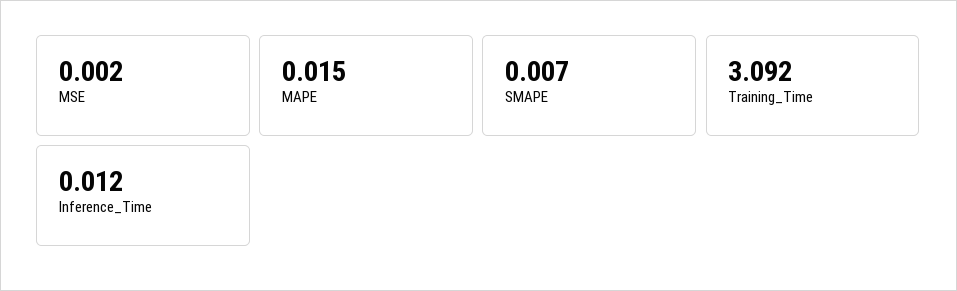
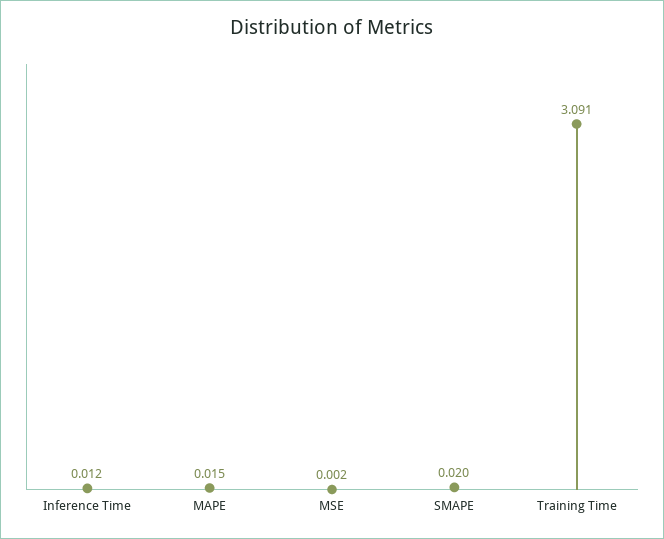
SMAPE: 0.007 -> 0.02
Training_Time: 3.092 -> 3.091

